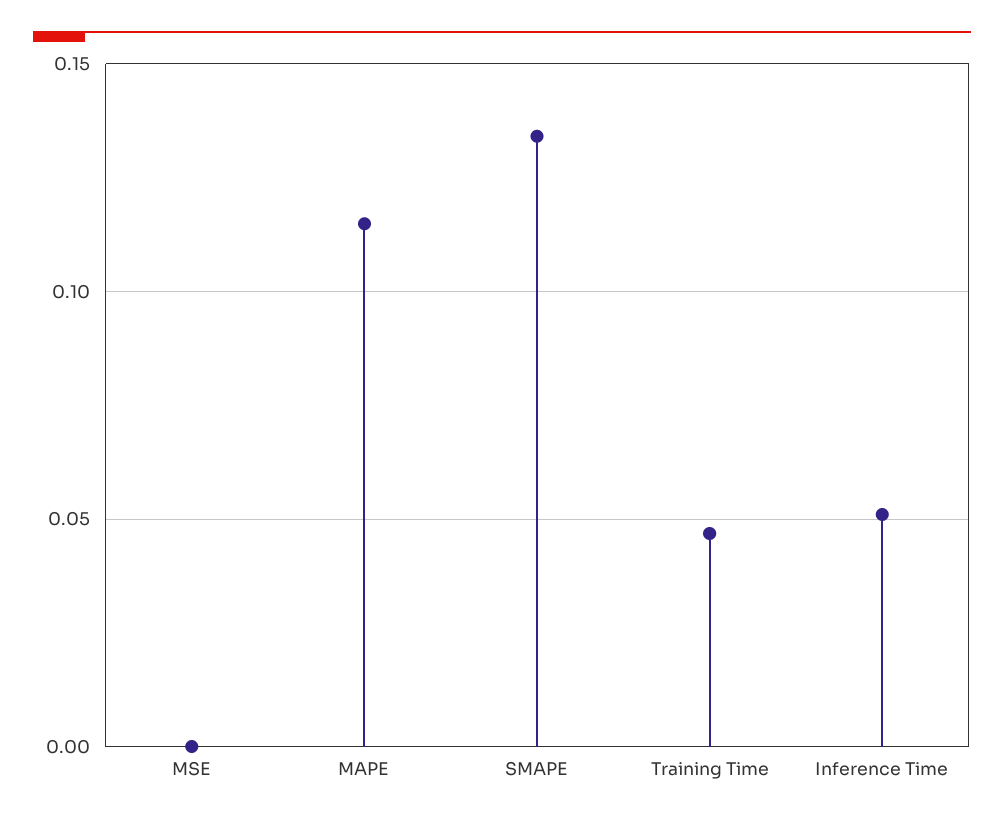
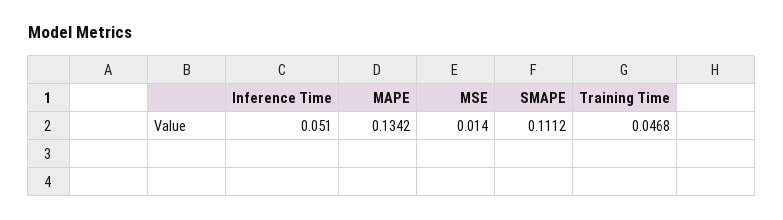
MSE: 0 -> 0.014
MAPE: 0.115 -> 0.1342
SMAPE: 0.135 -> 0.1112

